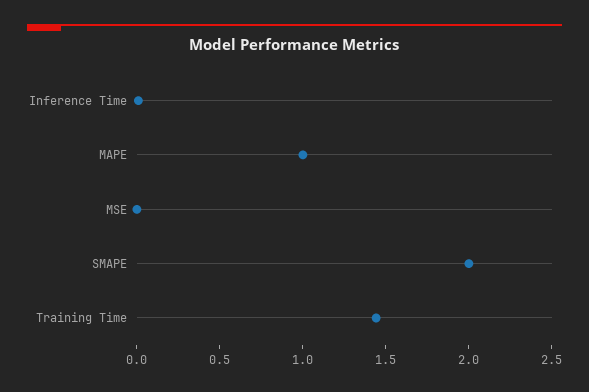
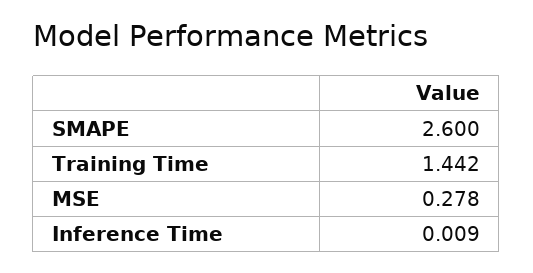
MAPE: 1 -> none
MSE: 0 -> 0.278
SMAPE: 2 -> 2.6

